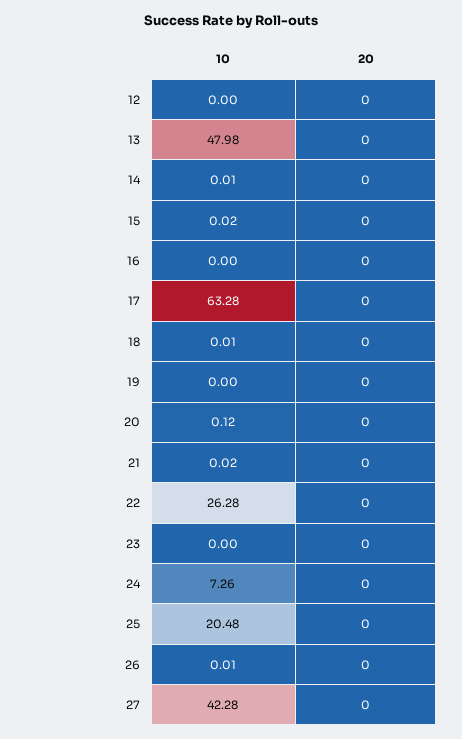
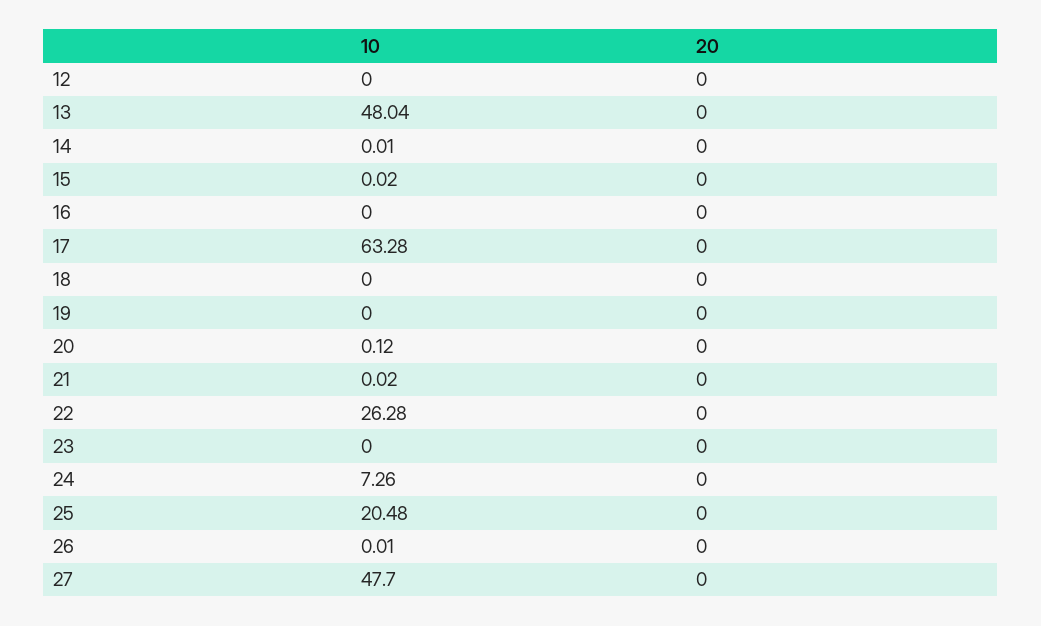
10, 13: 47.98 -> 48.04
10, 18: 0.01 -> 0
10, 27: 42.28 -> 47.7

